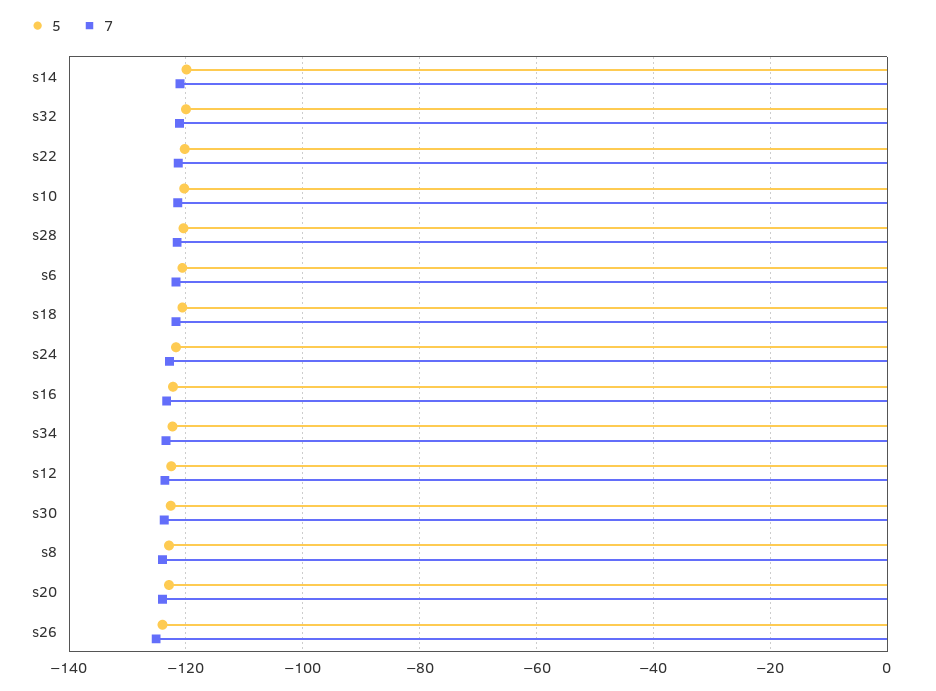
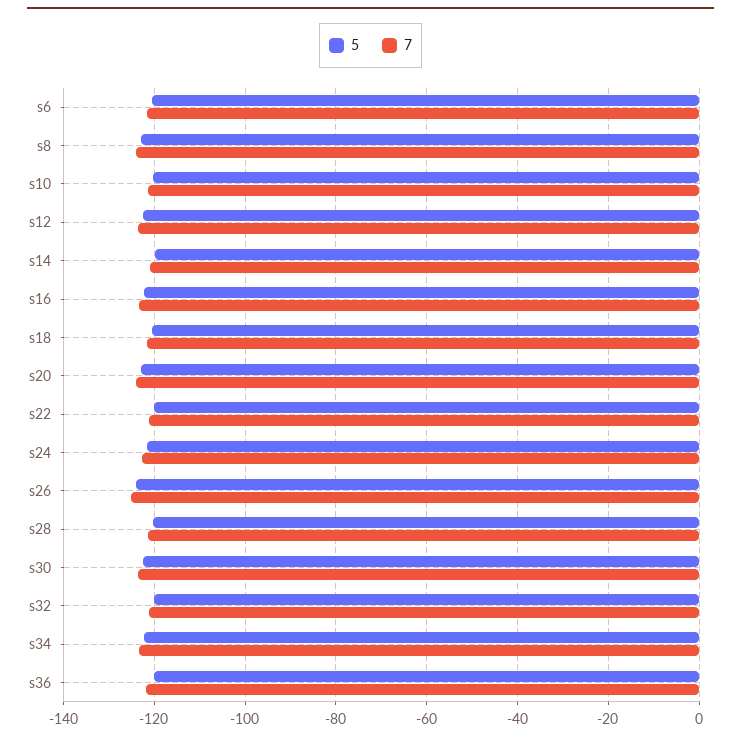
5, s36: none -> -120
7, s36: none -> -122

